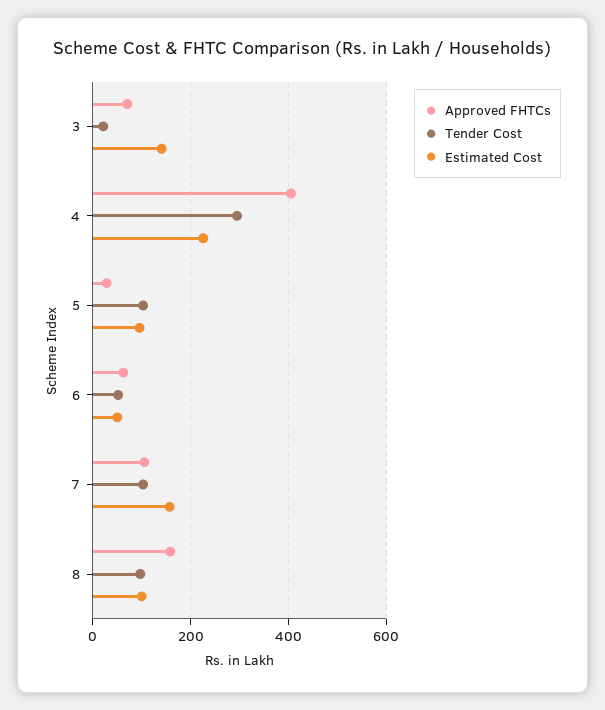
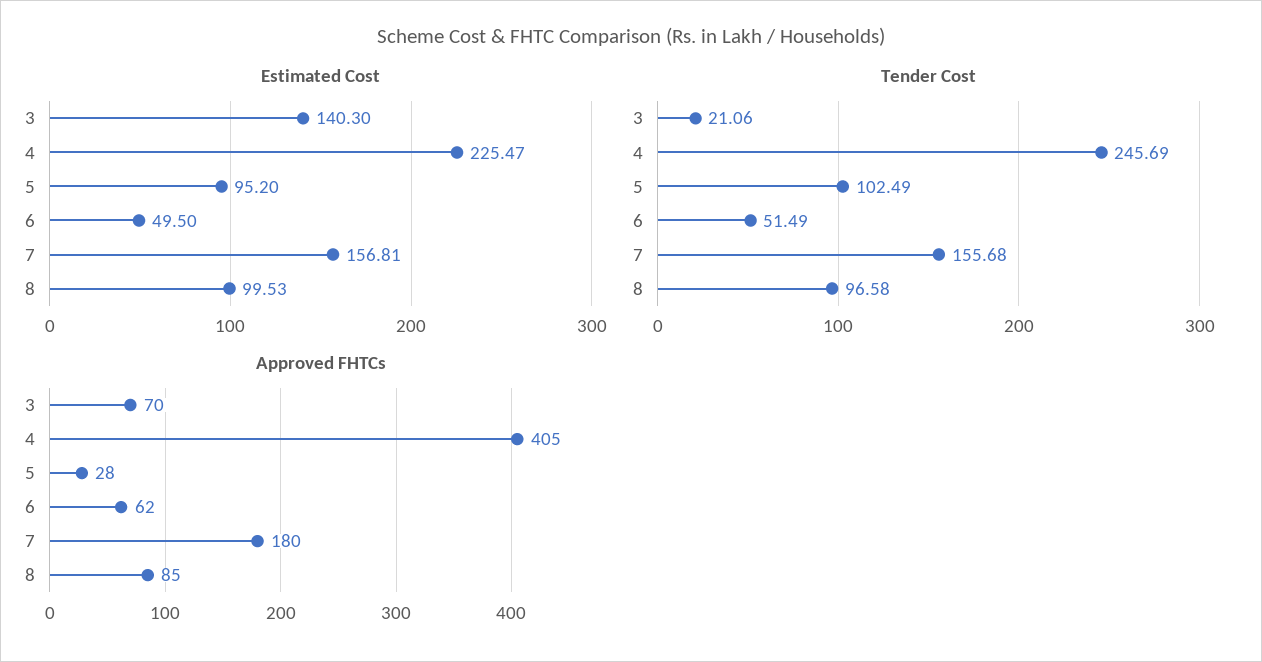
Tender Cost, 4: 300 -> 245.69
Approved FHTCs, 7: 100 -> 180
Tender Cost, 7: 100 -> 155.68
Approved FHTCs, 8: 160 -> 85

